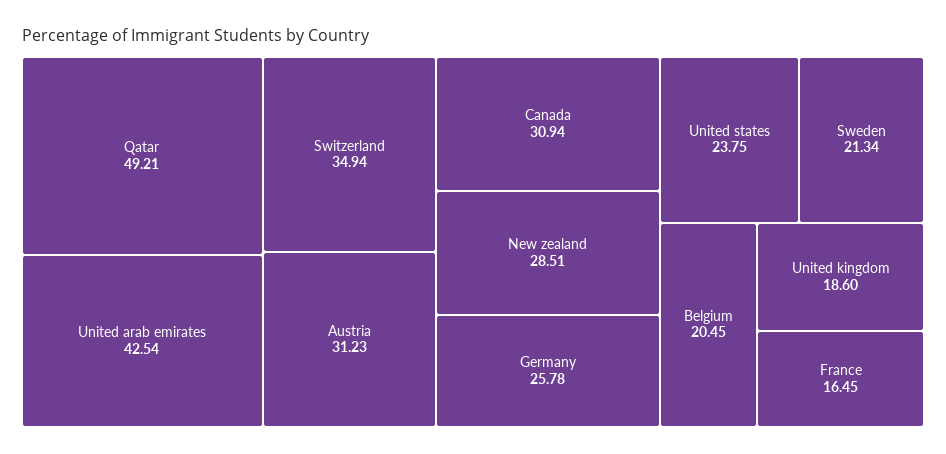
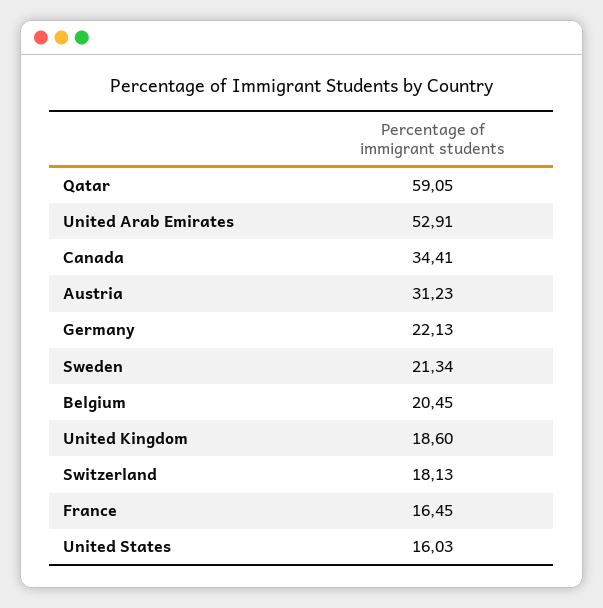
Qatar: 49.21 -> 59.05
United arab emirates: 42.54 -> 52.91
Switzerland: 34.94 -> 18.13
Canada: 30.94 -> 34.41
New zealand: 28.51 -> none
Germany: 25.78 -> 22.13
United states: 23.75 -> 16.03

